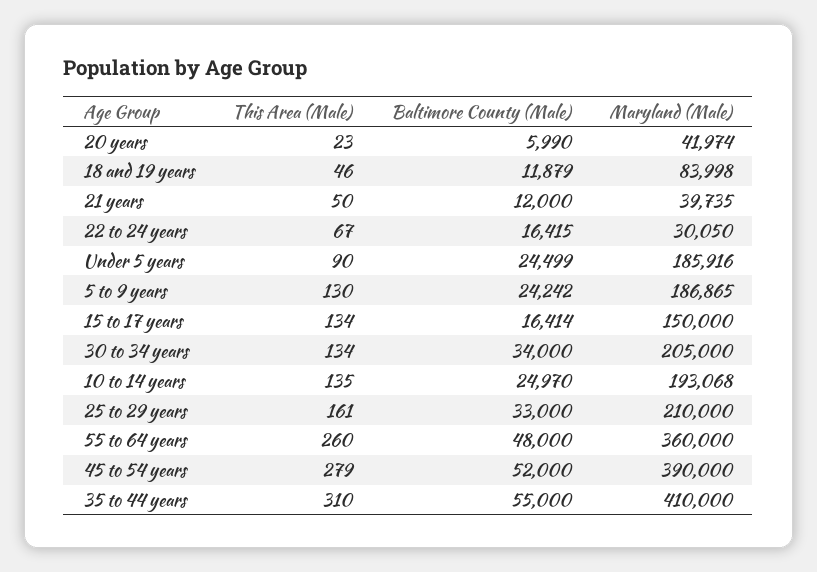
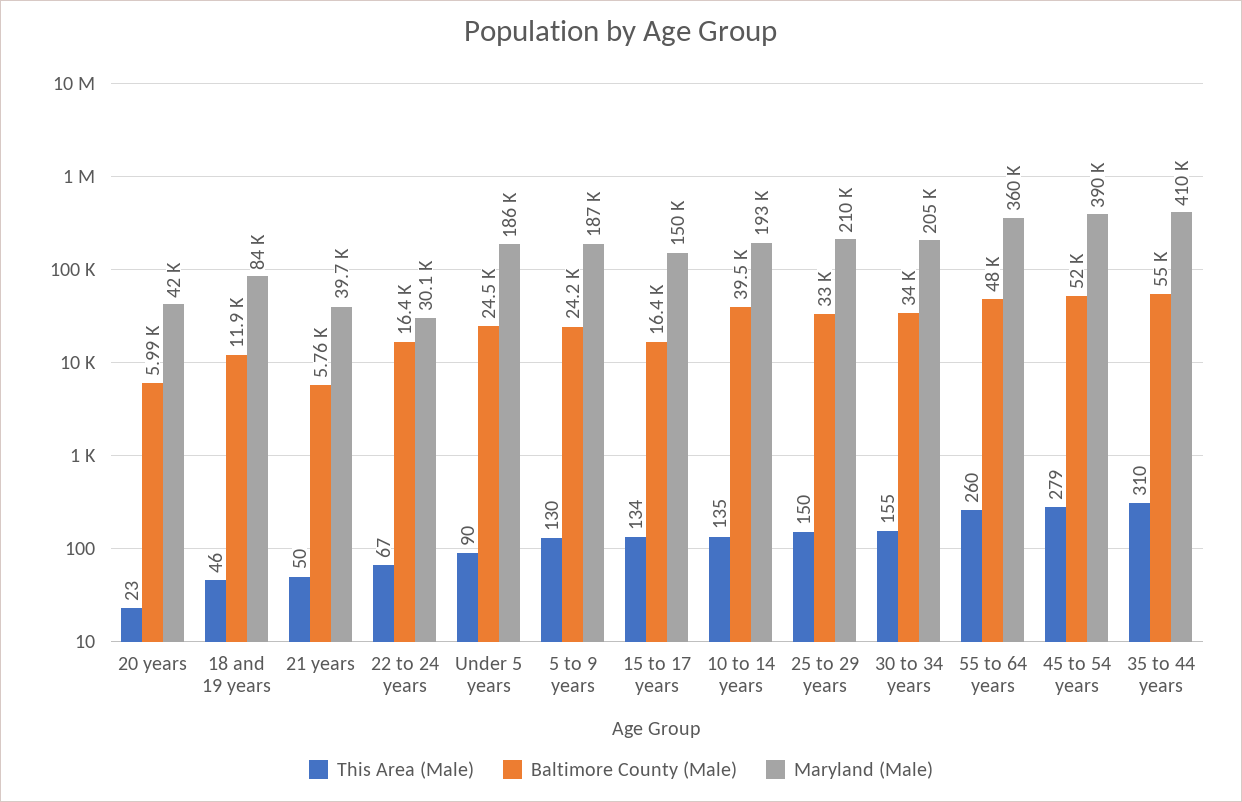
Baltimore County (Male), 21 years: 12000 -> 5760
This Area (Male), 30 to 34 years: 134 -> 155
Baltimore County (Male), 10 to 14 years: 24970 -> 39500
This Area (Male), 25 to 29 years: 161 -> 150

